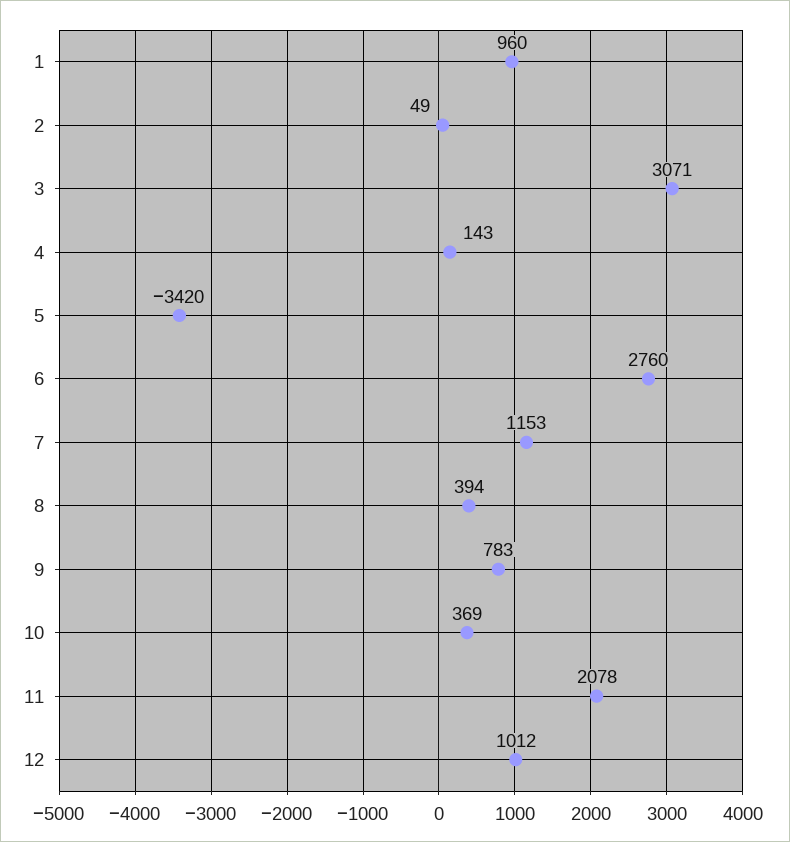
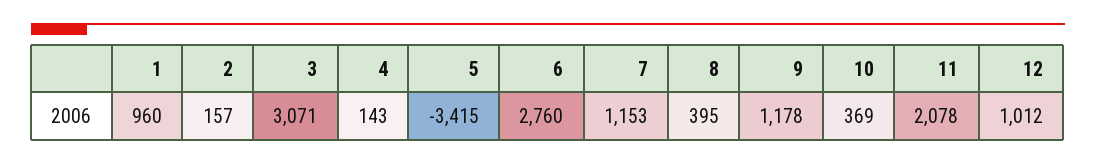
2: 49 -> 157
5: -3420 -> -3415
8: 394 -> 395
9: 783 -> 1178

